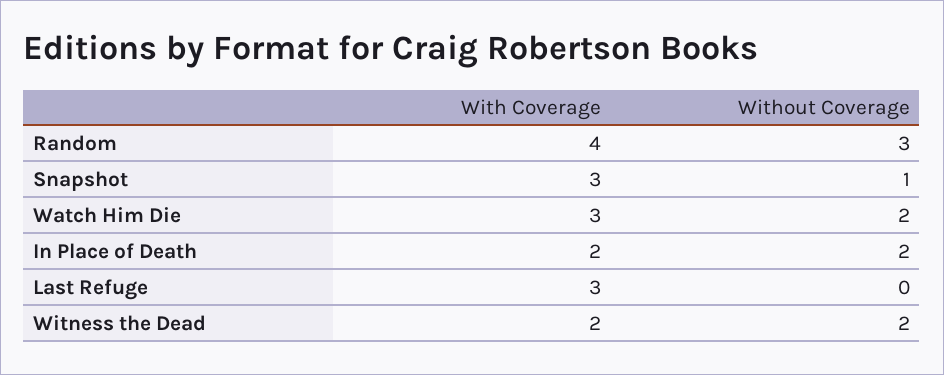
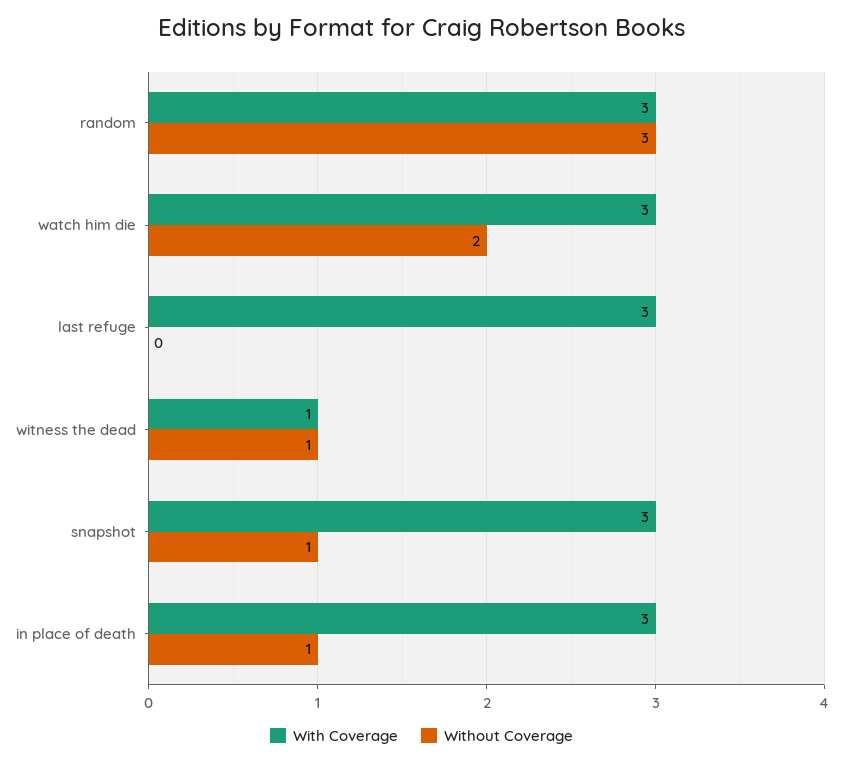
With Coverage, Random: 4 -> 3
With Coverage, In Place of Death: 2 -> 3
Without Coverage, In Place of Death: 2 -> 1
With Coverage, Witness the Dead: 2 -> 1
Without Coverage, Witness the Dead: 2 -> 1

